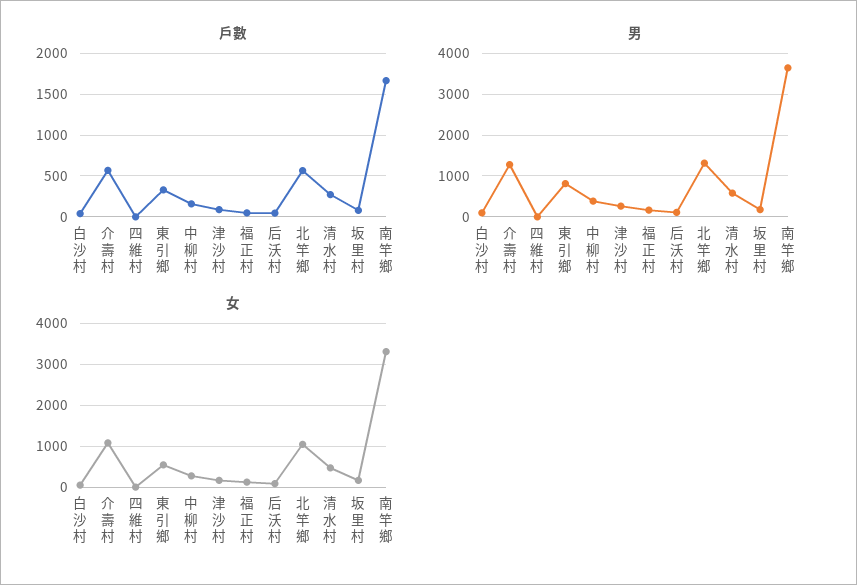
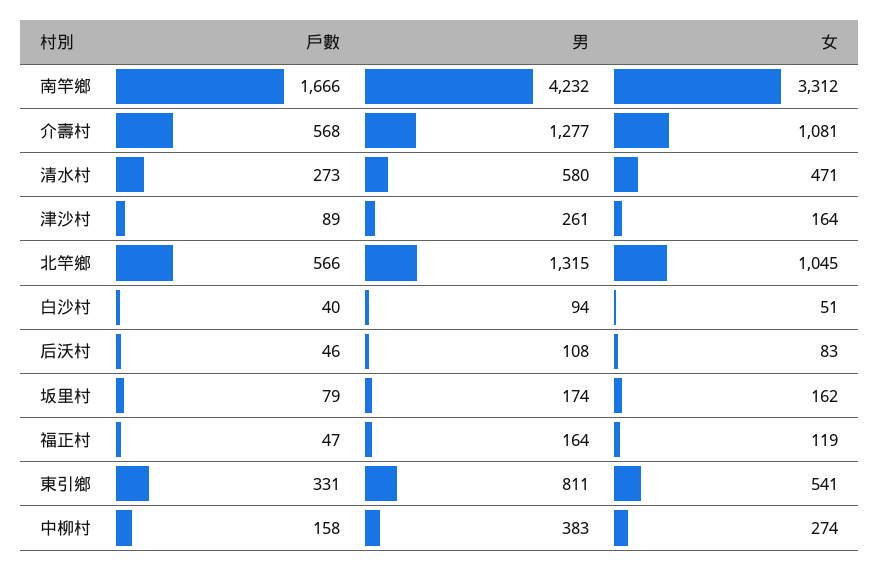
戶數, 四維村: 0 -> none
男, 四維村: 0 -> none
男, 南竿鄉: 3600 -> 4232
女, 四維村: 0 -> none

